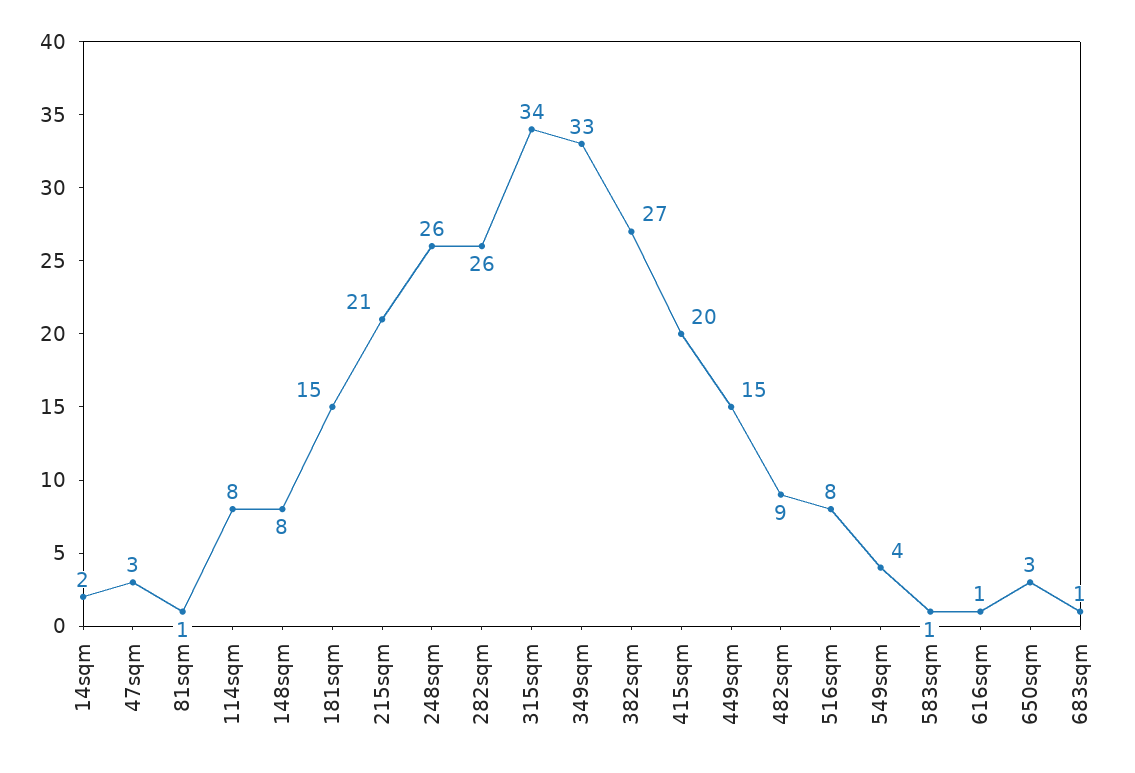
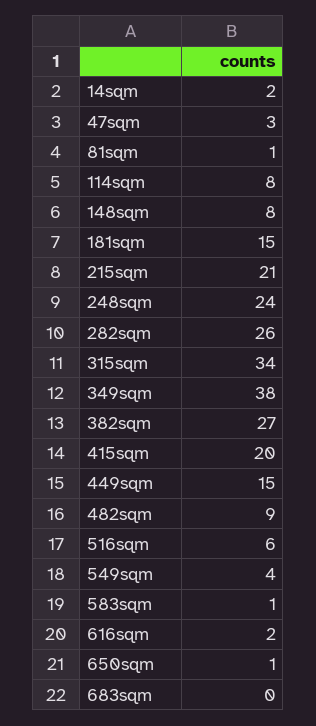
248sqm: 26 -> 24
349sqm: 33 -> 38
516sqm: 8 -> 6
616sqm: 1 -> 2
650sqm: 3 -> 1
683sqm: 1 -> 0

